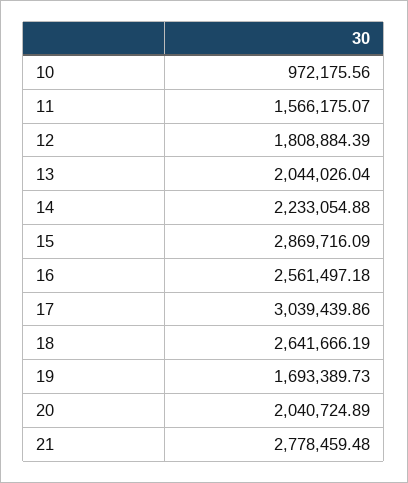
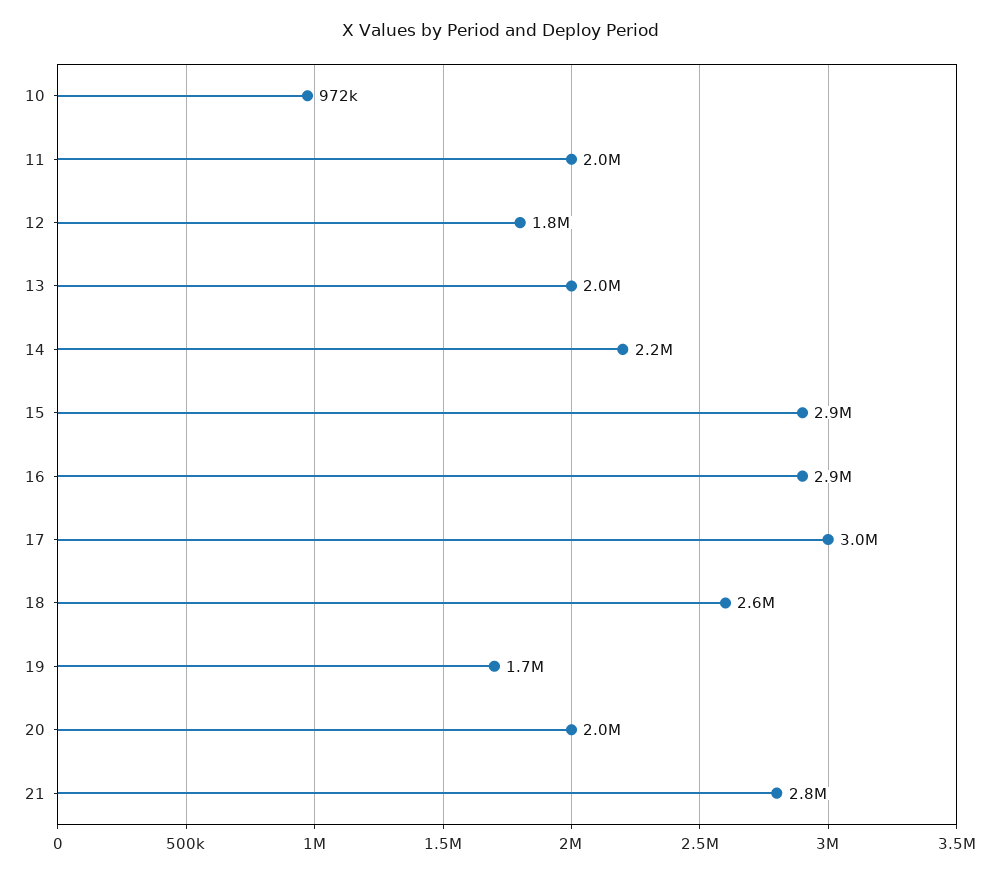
11: 1566175.07 -> 2000000
16: 2561497.18 -> 2900000

